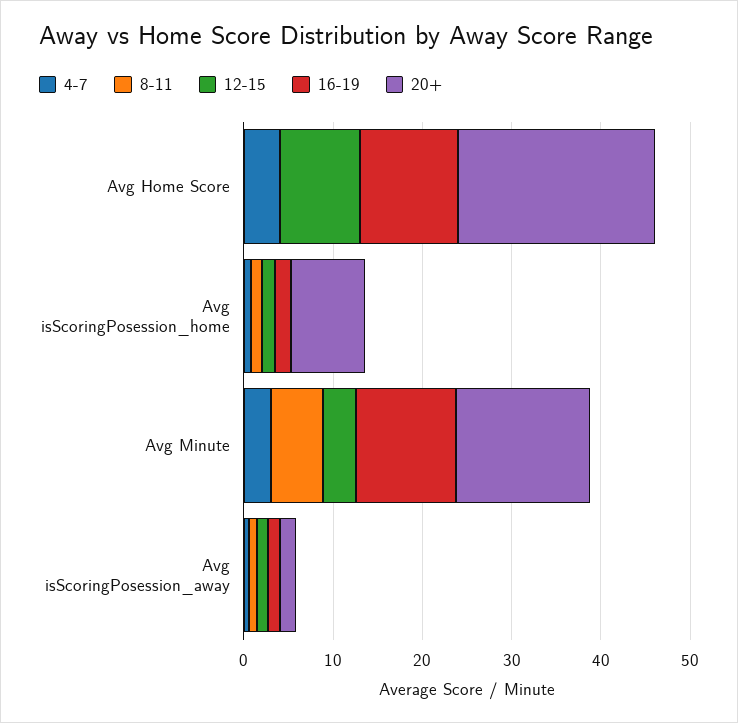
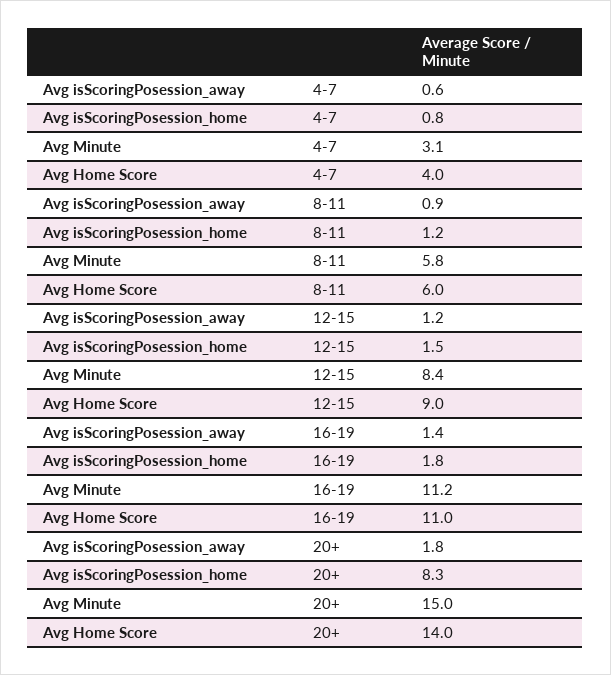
8-11, Avg Home Score: 0 -> 6
20+, Avg Home Score: 22 -> 14
12-15, Avg Minute: 4 -> 8.4

